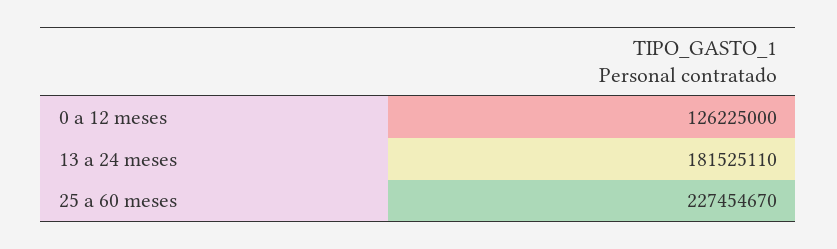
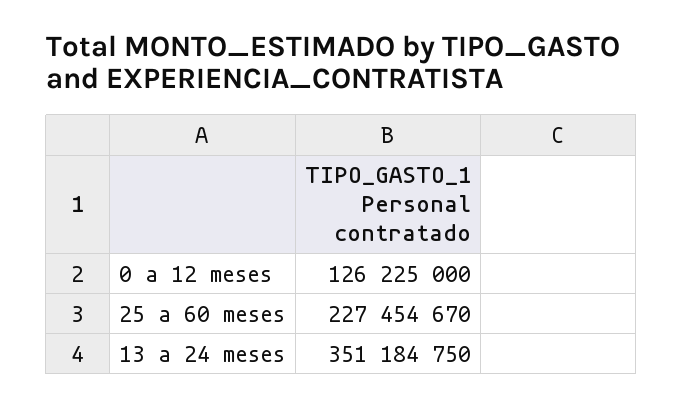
13 a 24 meses: 181525110 -> 351184750

